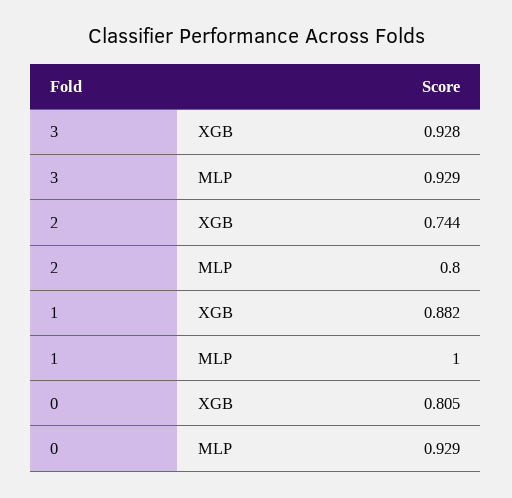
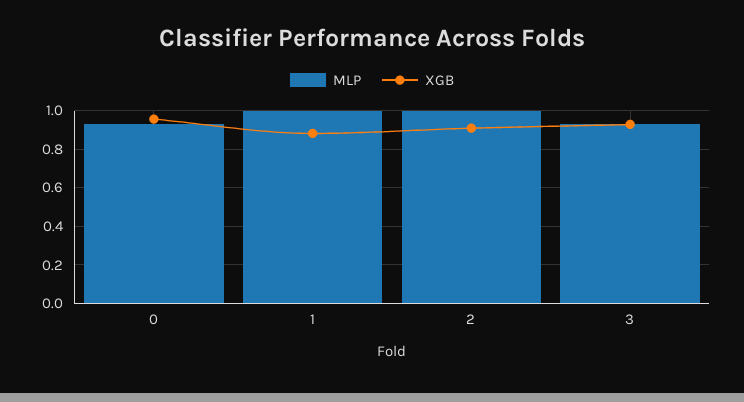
XGB, 2: 0.744 -> 0.9
MLP, 2: 0.8 -> 1
XGB, 0: 0.805 -> 0.95

